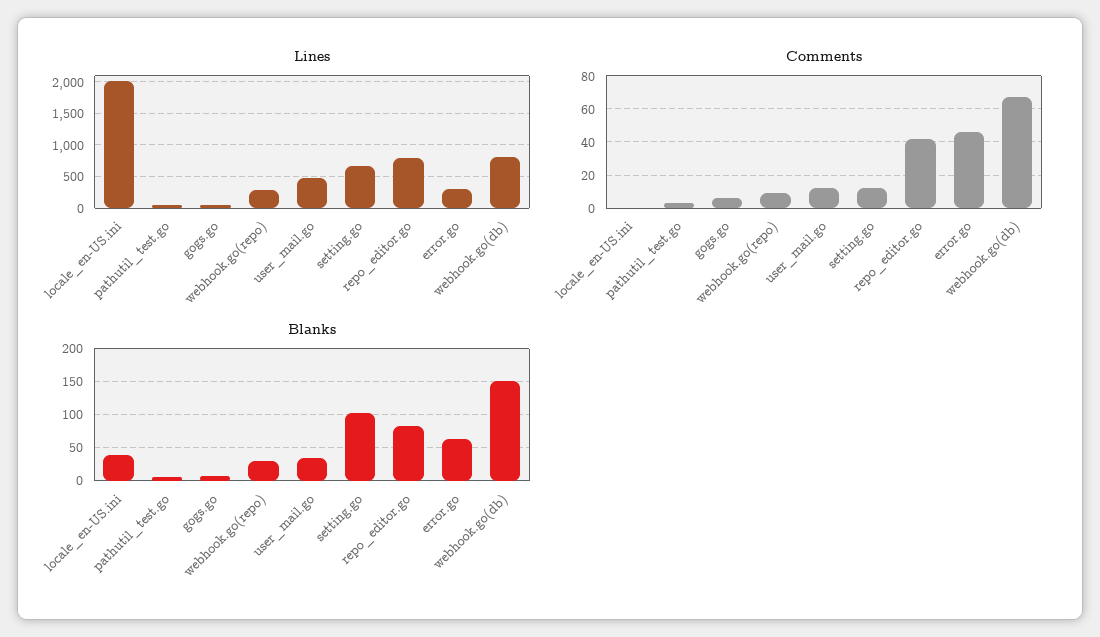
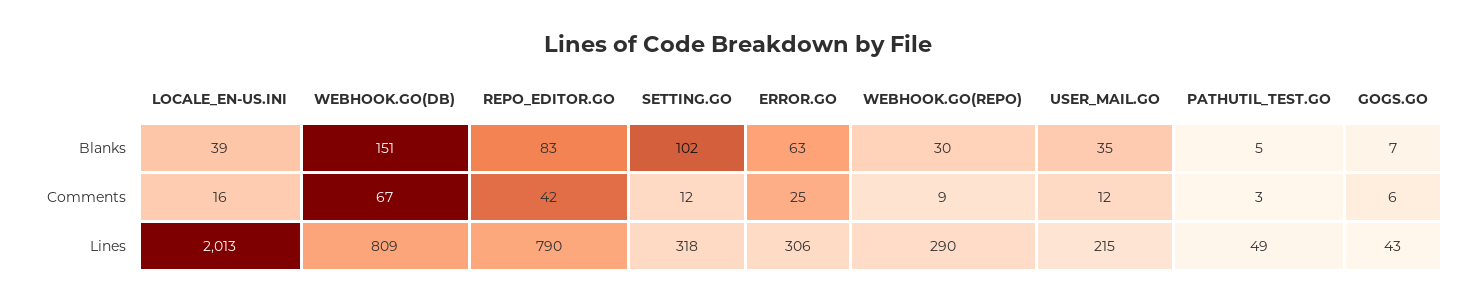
Lines, user_mail.go: 500 -> 215
Lines, setting.go: 700 -> 318
Comments, locale_en-US.ini: 0 -> 16
Comments, error.go: 45 -> 25

